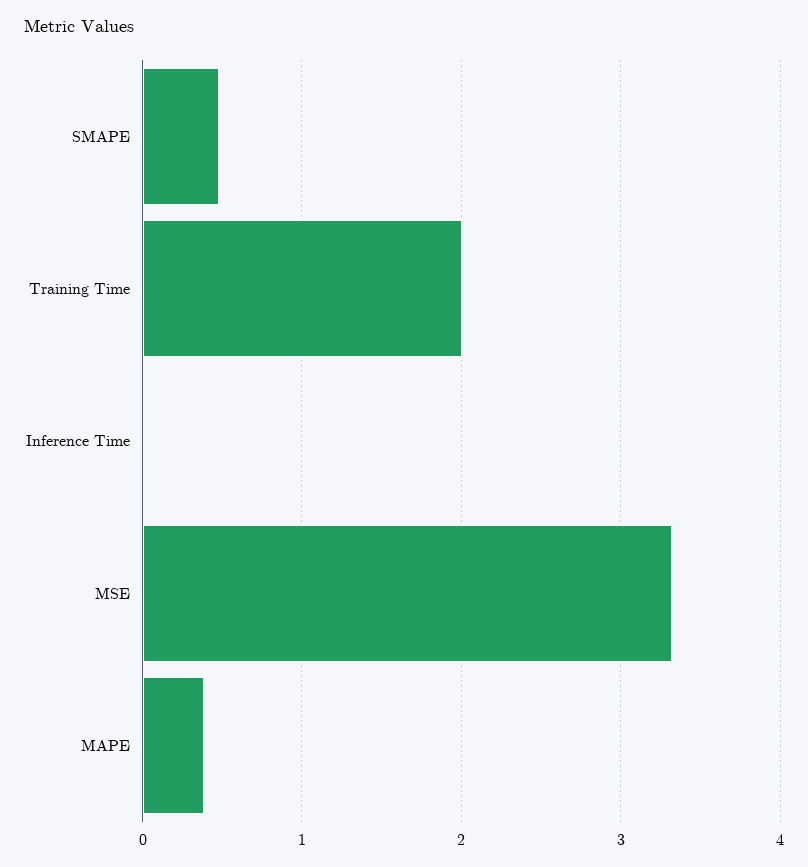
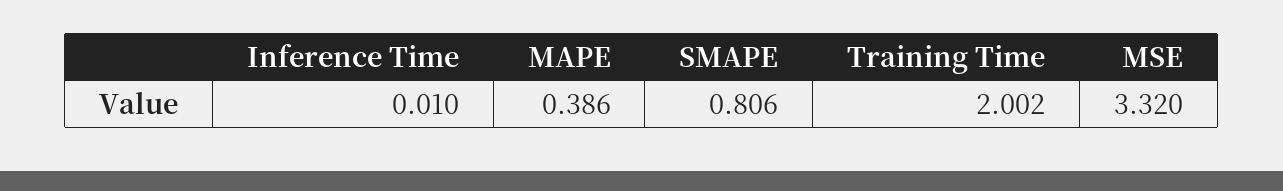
SMAPE: 0.5 -> 0.806

